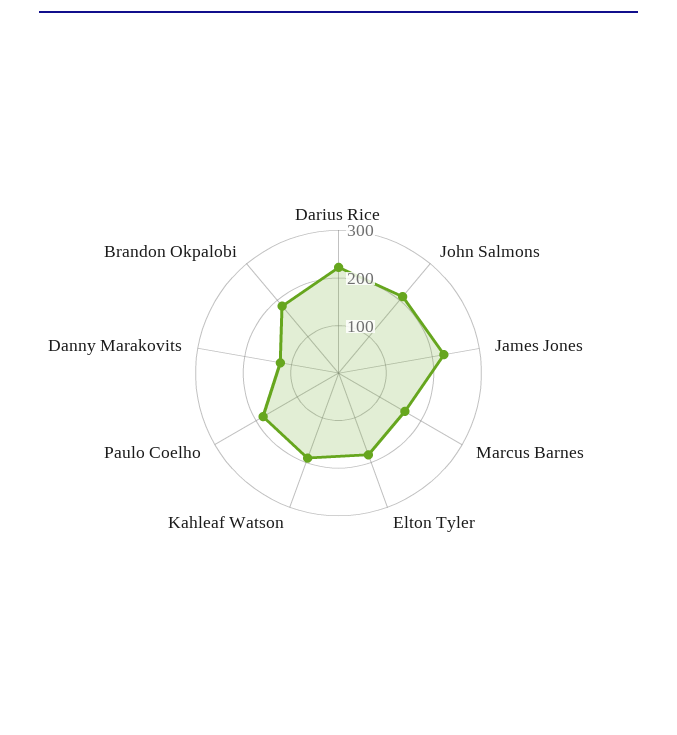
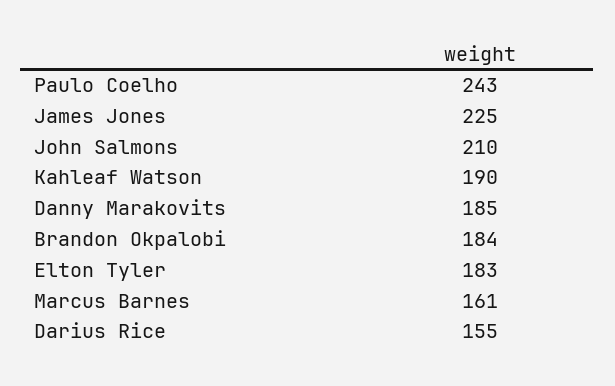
Darius Rice: 220 -> 155
Paulo Coelho: 180 -> 243
Danny Marakovits: 120 -> 185

